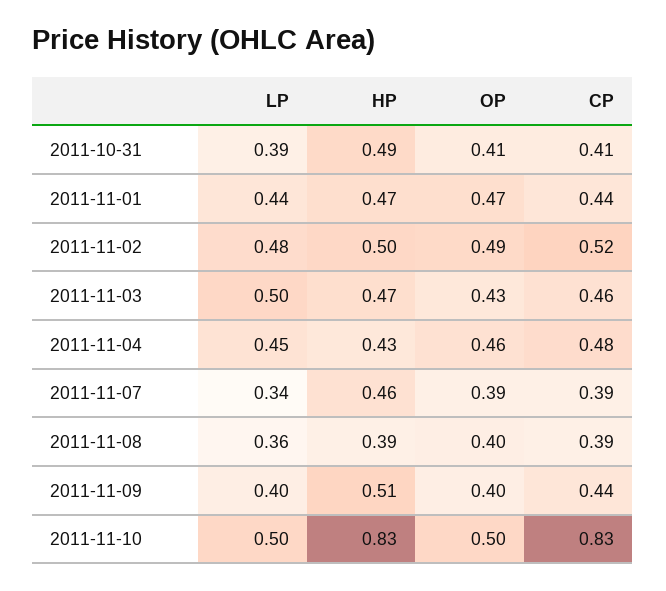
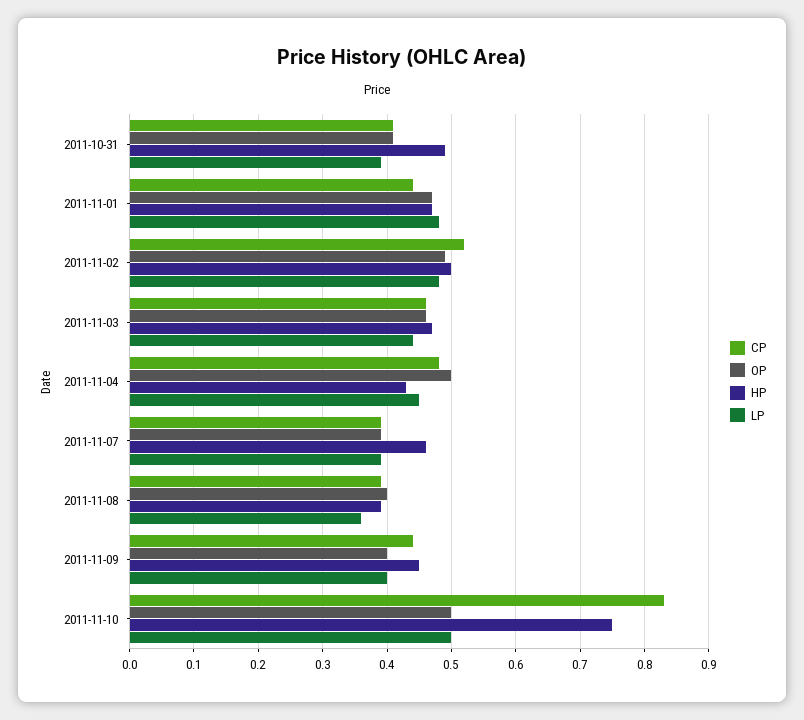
LP, 2011-11-01: 0.44 -> 0.48
LP, 2011-11-03: 0.5 -> 0.44
OP, 2011-11-03: 0.43 -> 0.46
OP, 2011-11-04: 0.46 -> 0.5
LP, 2011-11-07: 0.34 -> 0.39
HP, 2011-11-09: 0.51 -> 0.45
HP, 2011-11-10: 0.83 -> 0.75

